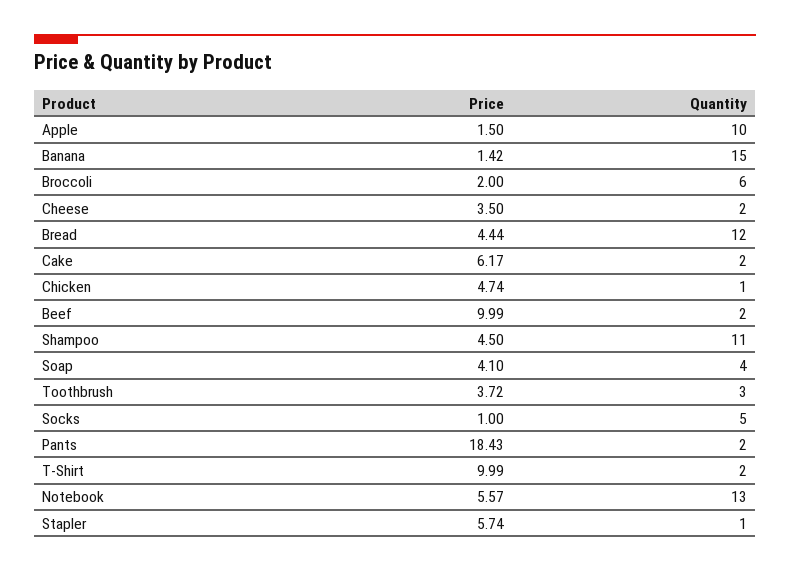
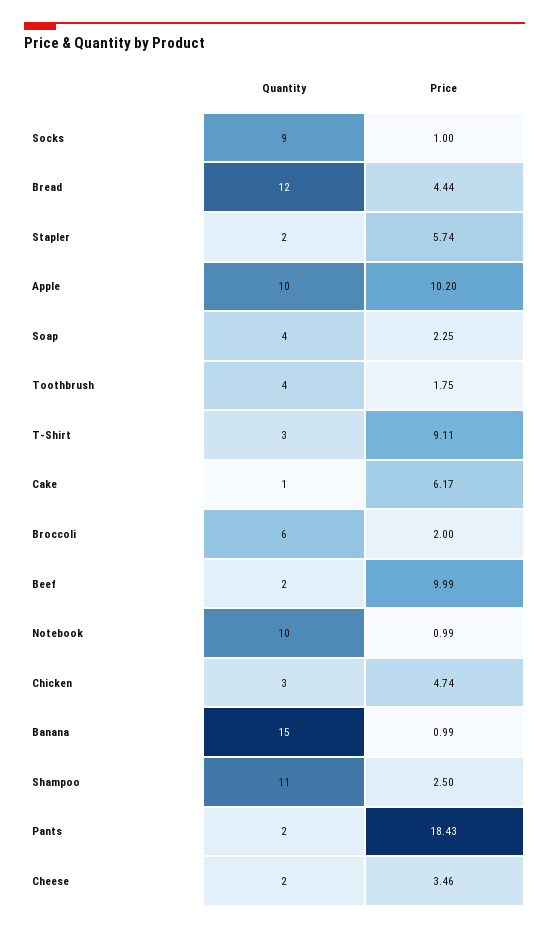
Price, Apple: 1.5 -> 10.2
Price, Banana: 1.42 -> 0.99
Price, Cheese: 3.5 -> 3.46
Quantity, Cake: 2 -> 1
Quantity, Chicken: 1 -> 3
Price, Shampoo: 4.5 -> 2.5
Price, Soap: 4.1 -> 2.25
Price, Toothbrush: 3.72 -> 1.75
Quantity, Toothbrush: 3 -> 4
Quantity, Socks: 5 -> 9
Price, T-Shirt: 9.99 -> 9.11
Quantity, T-Shirt: 2 -> 3
Price, Notebook: 5.57 -> 0.99
Quantity, Notebook: 13 -> 10
Quantity, Stapler: 1 -> 2

